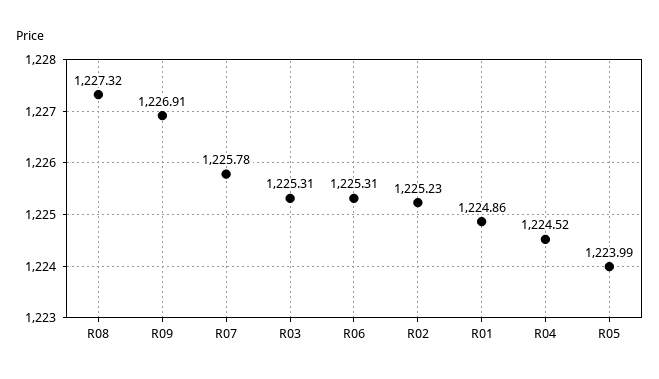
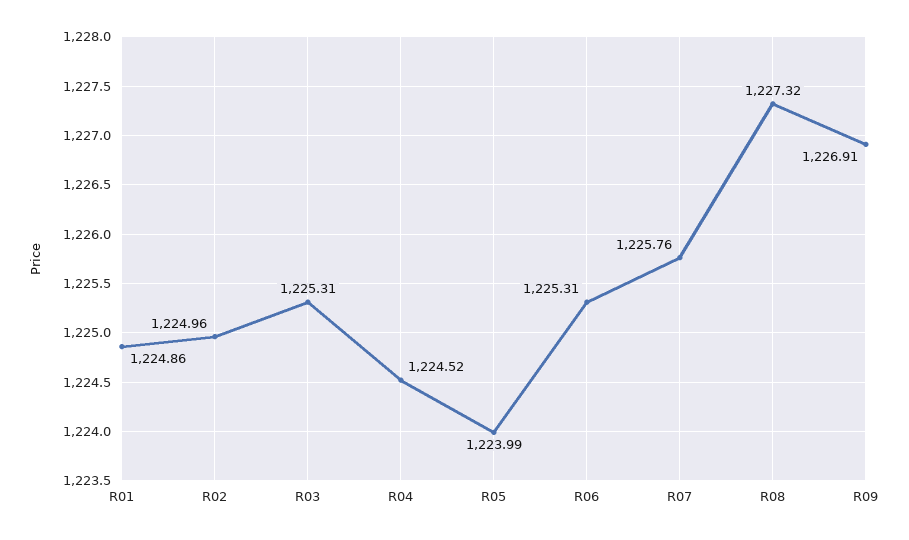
R07: 1225.78 -> 1225.76
R02: 1225.23 -> 1224.96

